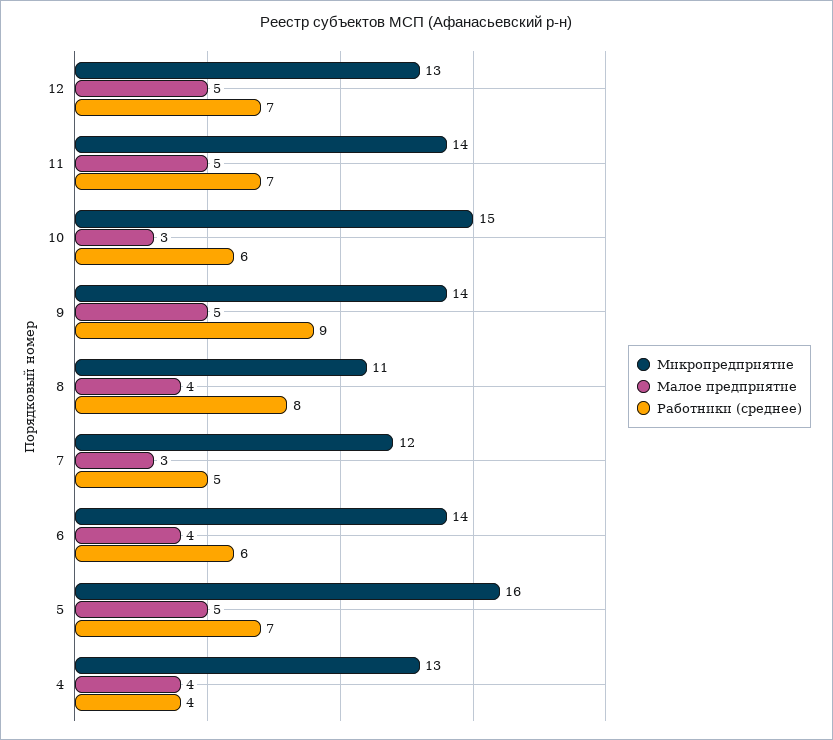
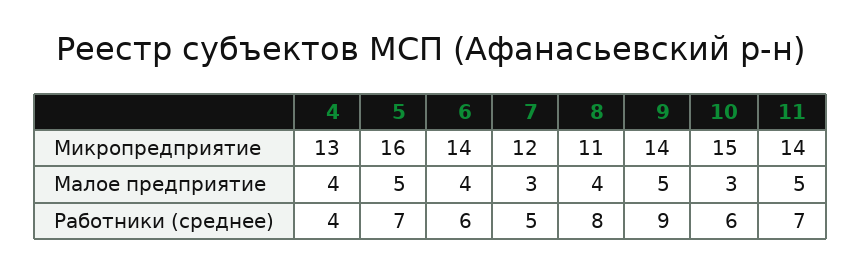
Микропредприятие, 12: 13 -> none
Малое предприятие, 12: 5 -> none
Работники (среднее), 12: 7 -> none

